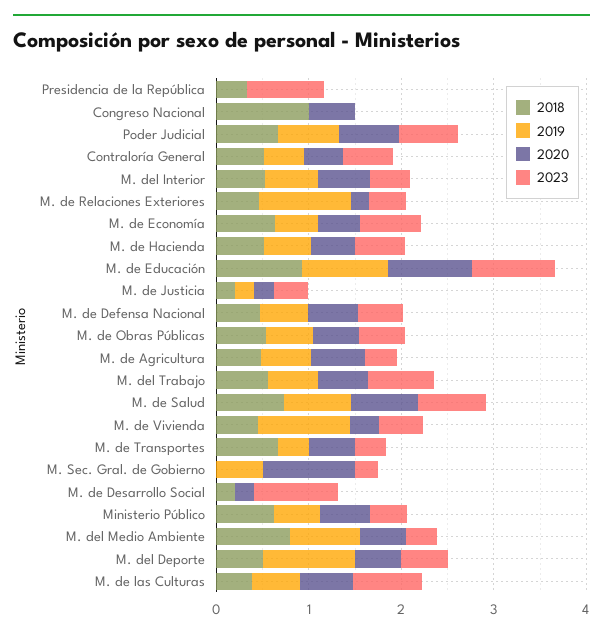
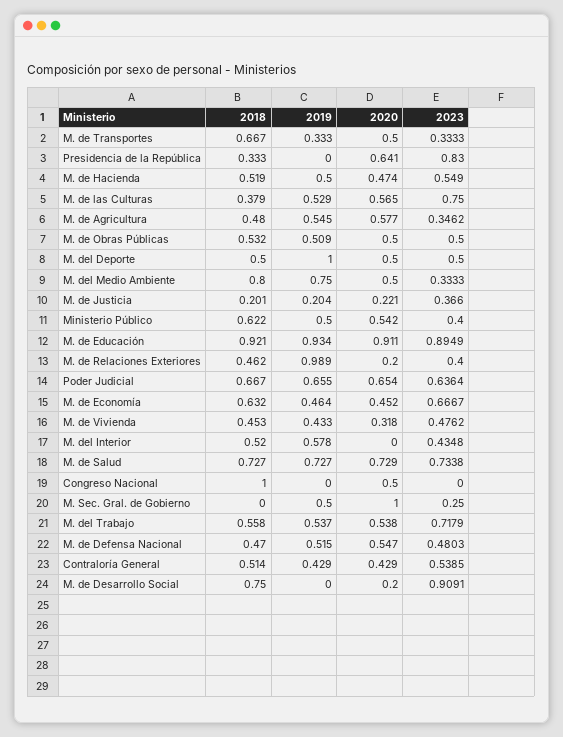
2020, Presidencia de la República: 0 -> 0.641
2020, M. del Interior: 0.6 -> 0
2019, M. de Vivienda: 1 -> 0.433
2018, M. de Desarrollo Social: 0.2 -> 0.75

